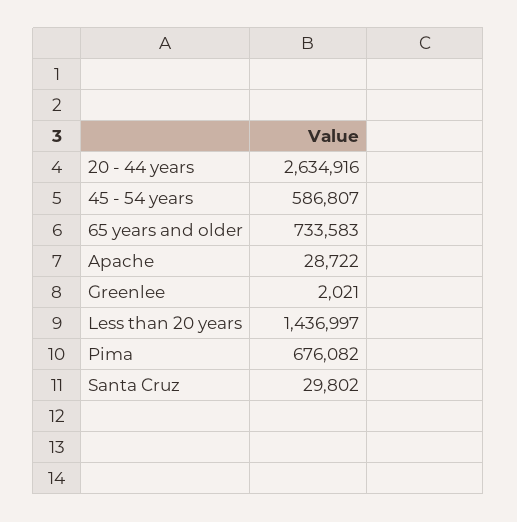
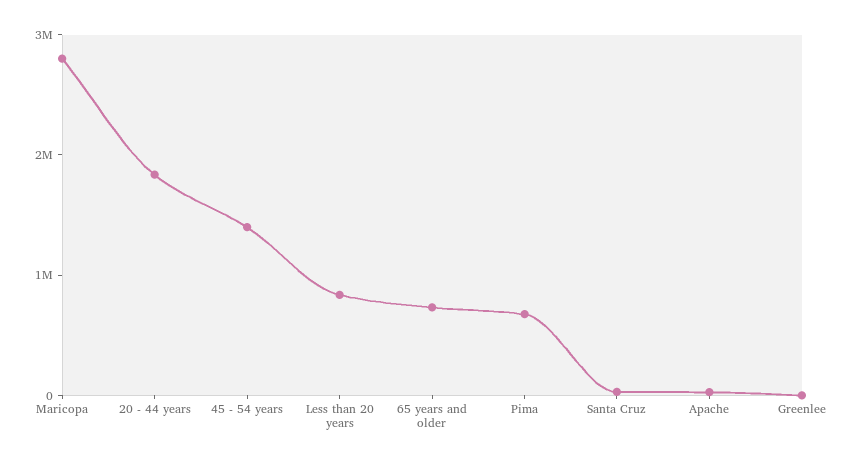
20 - 44 years: 2634916 -> 1800000
45 - 54 years: 586807 -> 1400000
Less than 20 years: 1436997 -> 800000
Maricopa: none -> 2800000

